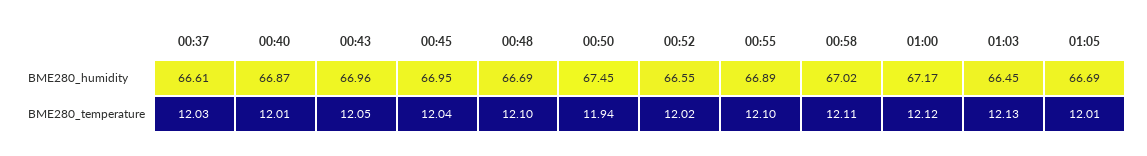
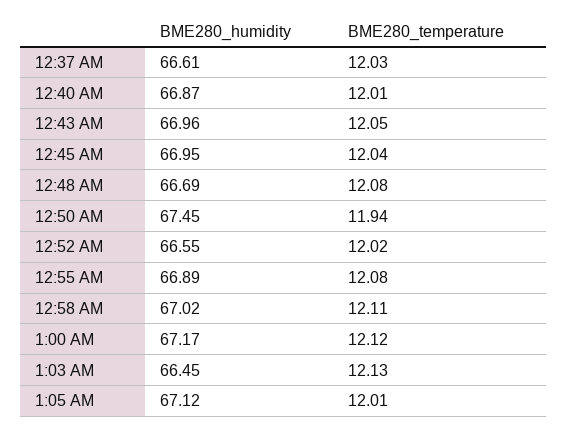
01:05, BME280_humidity: 66.69 -> 67.12
00:48, BME280_temperature: 12.1 -> 12.08
00:55, BME280_temperature: 12.1 -> 12.08

